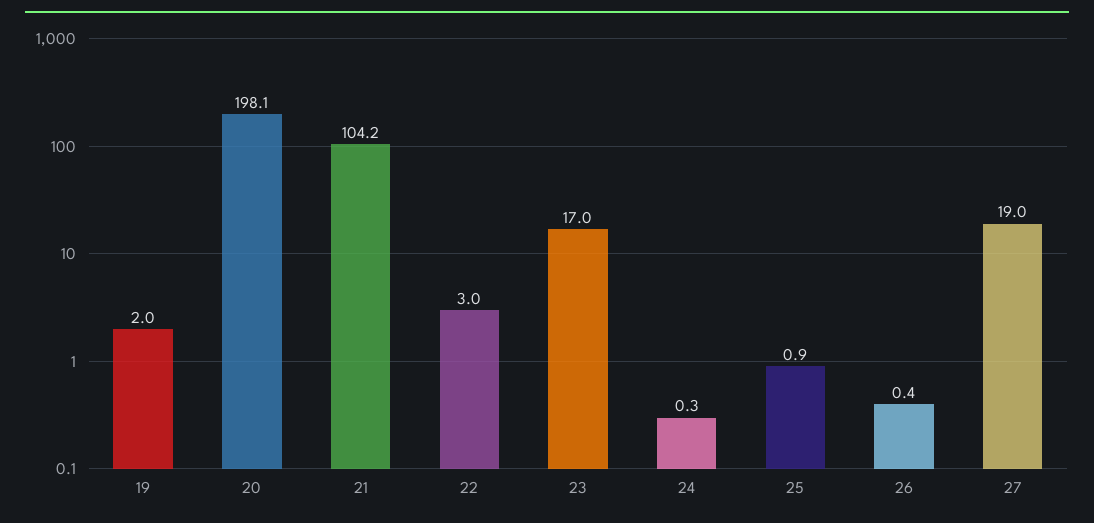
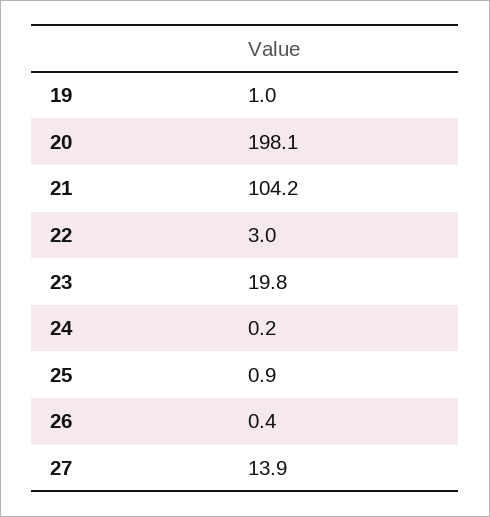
19: 2 -> 1
23: 17 -> 19.8
24: 0.3 -> 0.2
27: 19 -> 13.9

